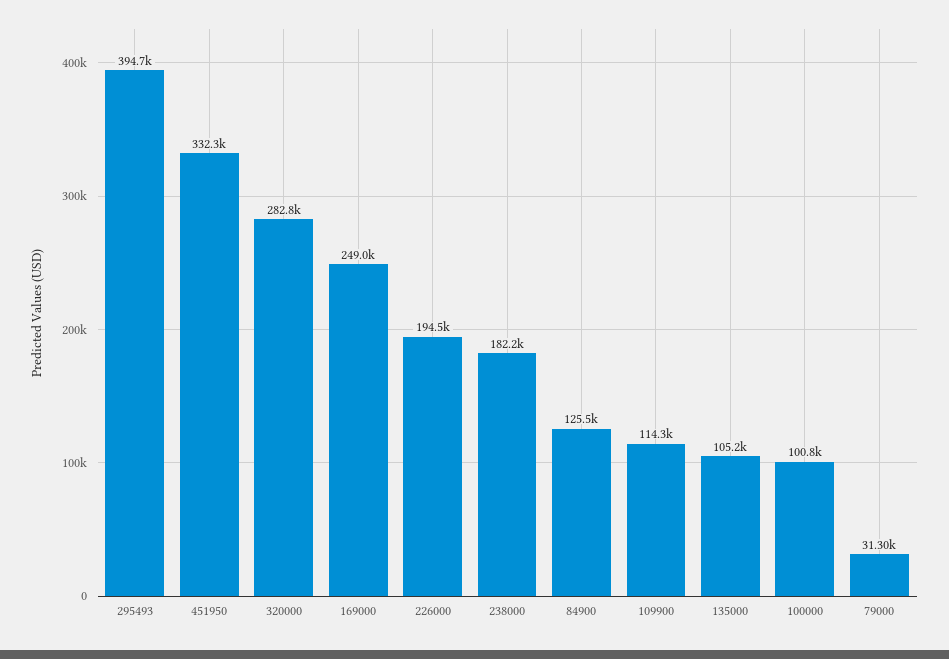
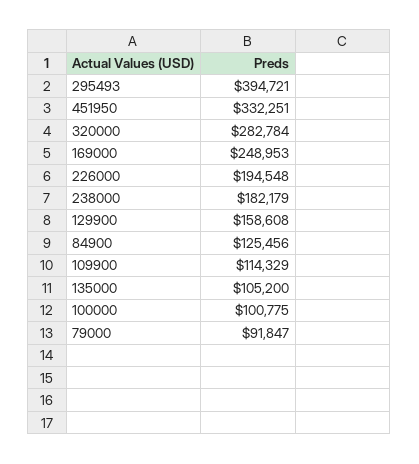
79000: 31300 -> 91847
129900: none -> 158608

